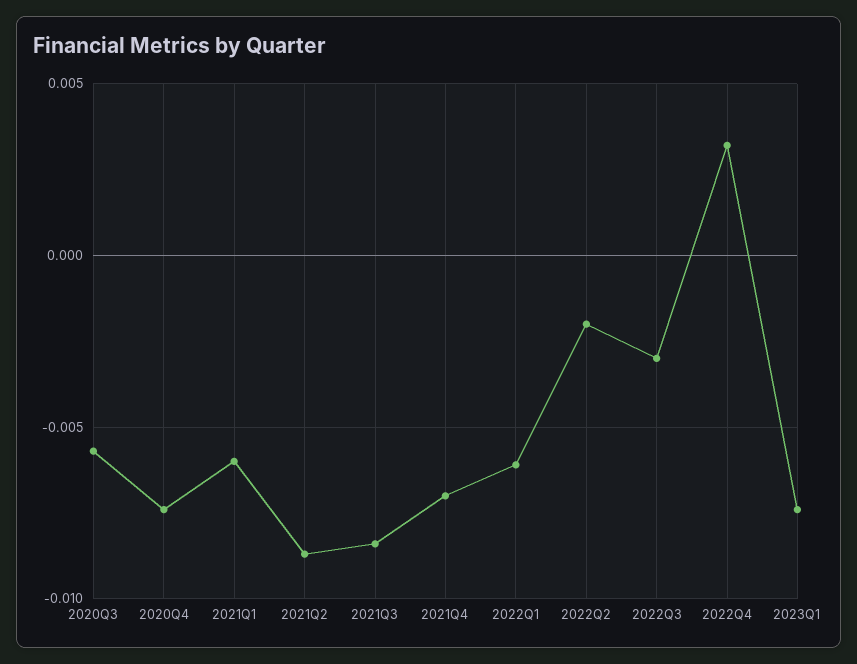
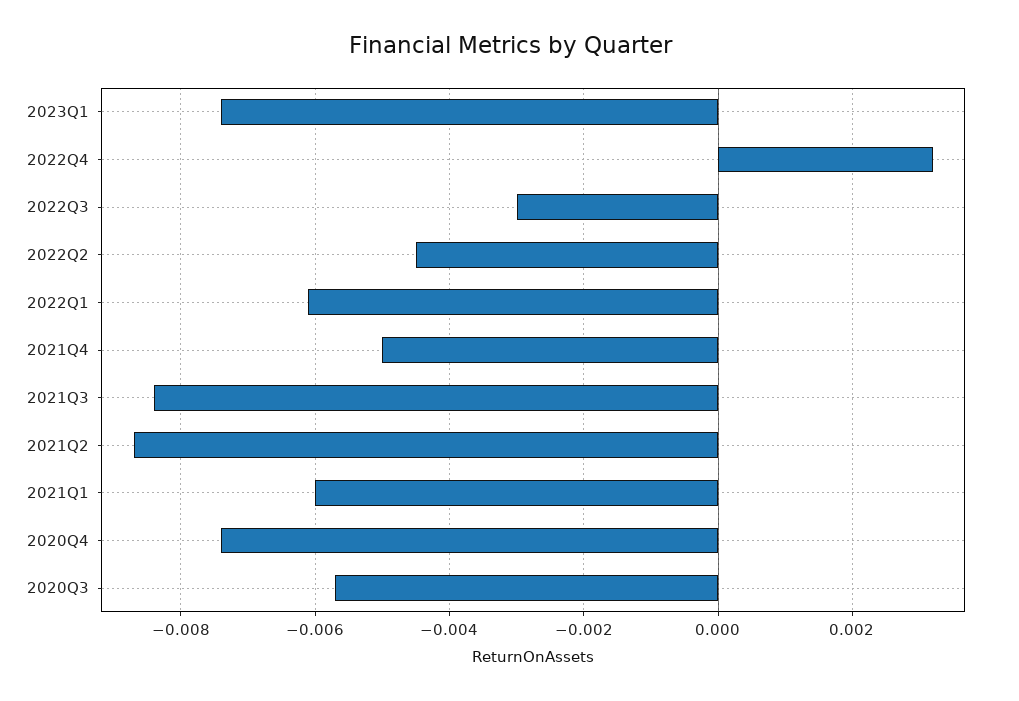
2021Q4: -0.007 -> -0.005
2022Q2: -0.002 -> -0.0045

